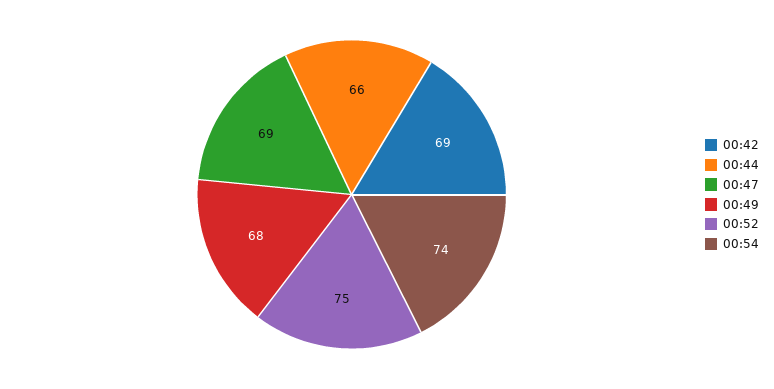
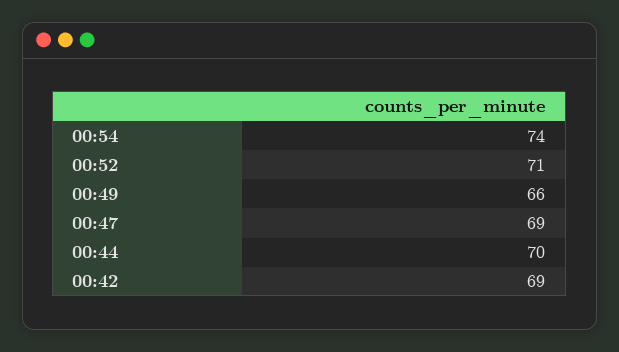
00:44: 66 -> 70
00:49: 68 -> 66
00:52: 75 -> 71

